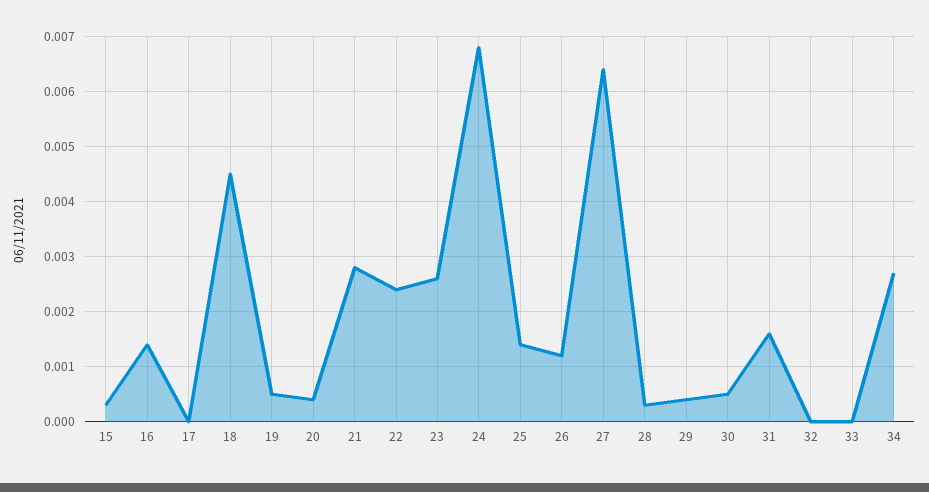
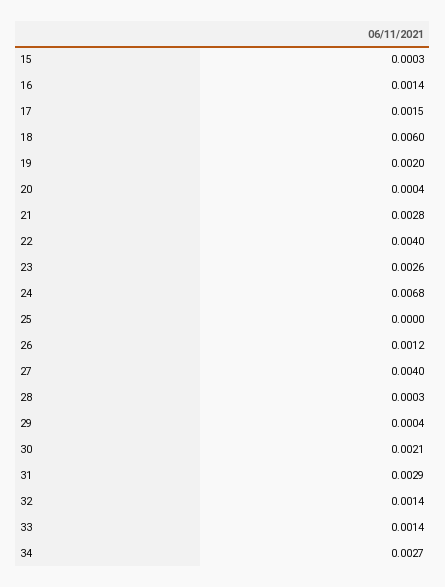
17: 0 -> 0.0015
18: 0.0045 -> 0.006
19: 0.0005 -> 0.002
22: 0.0025 -> 0.004
25: 0.0015 -> 0
27: 0.0065 -> 0.004
30: 0.0005 -> 0.0021
31: 0.0015 -> 0.0029
32: 0 -> 0.0014
33: 0 -> 0.0014

